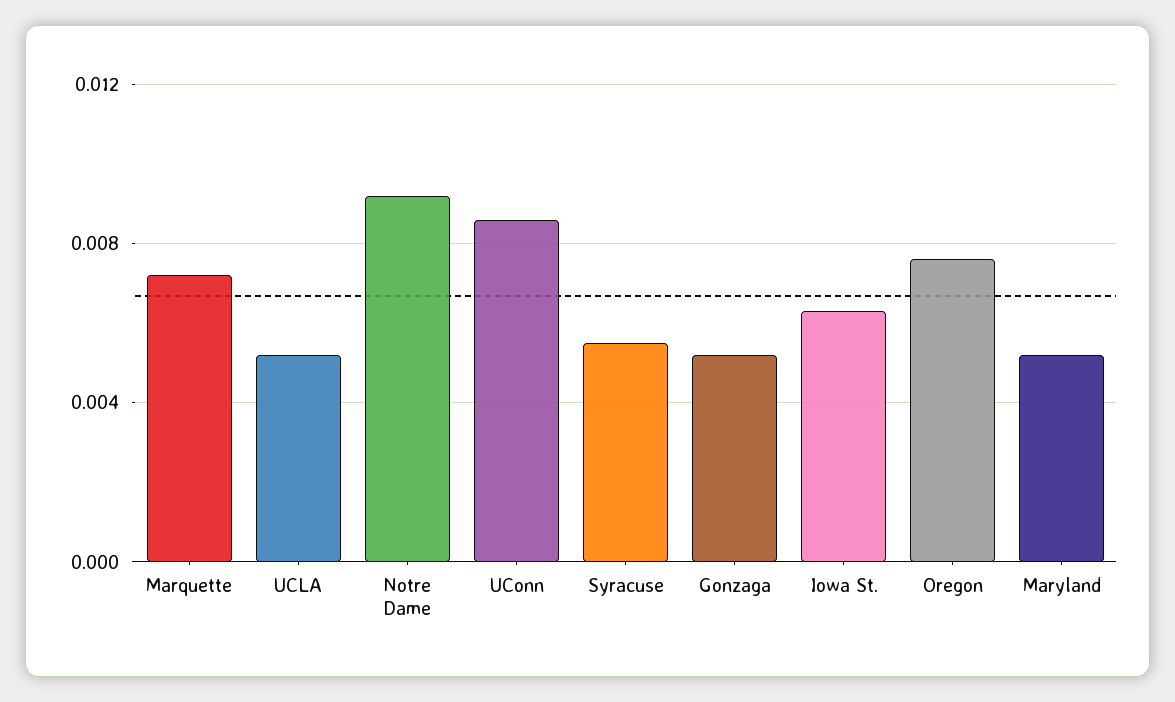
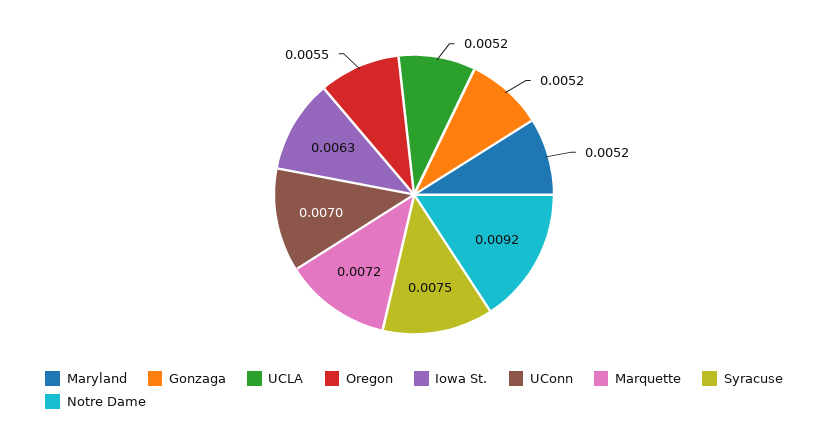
UConn: 0.0085 -> 0.007
Syracuse: 0.0055 -> 0.0075
Oregon: 0.0075 -> 0.0055

